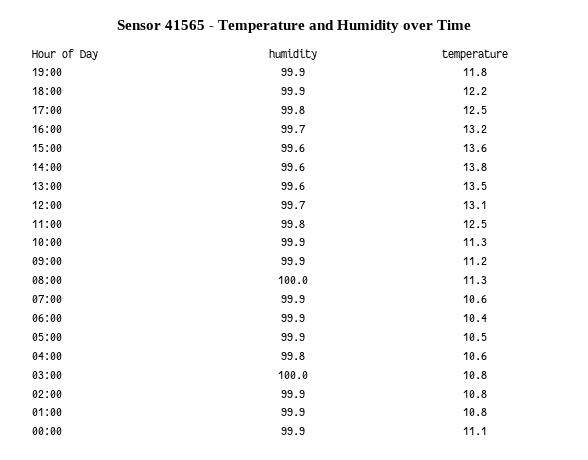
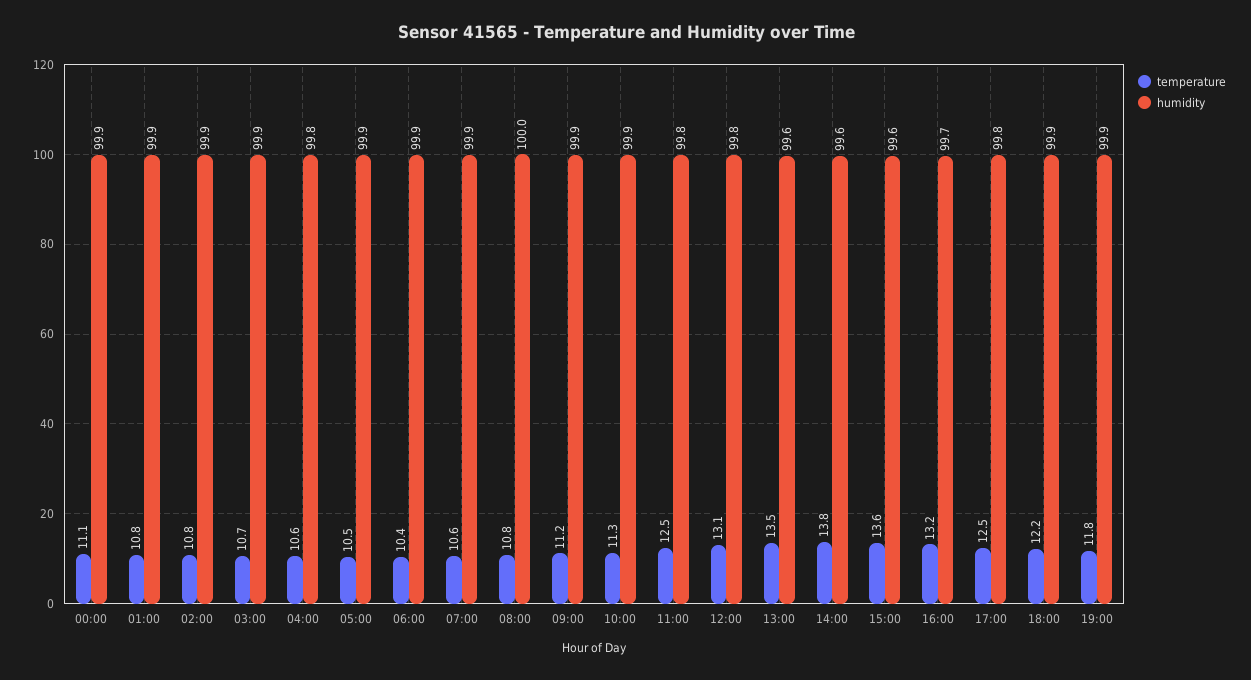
humidity, 12:00: 99.7 -> 99.8
temperature, 08:00: 11.3 -> 10.8
humidity, 03:00: 100 -> 99.9
temperature, 03:00: 10.8 -> 10.7

